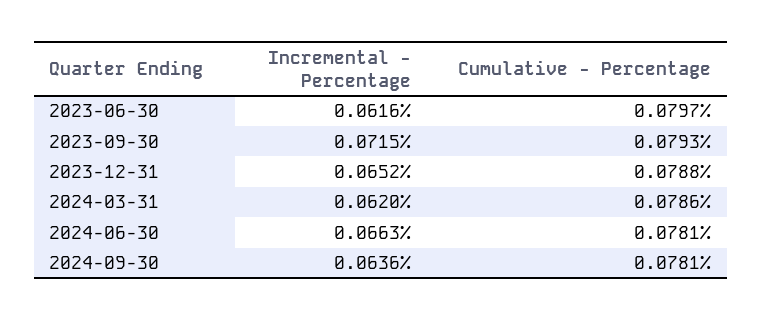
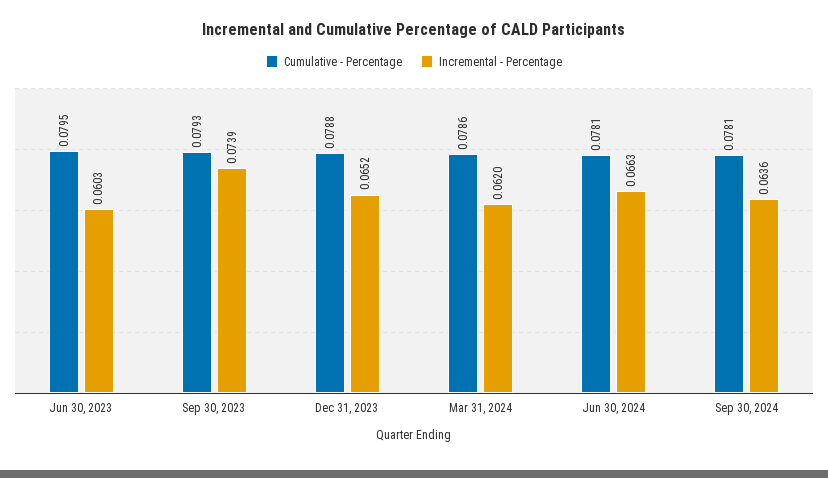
Incremental - Percentage, 2023-06-30: 0.0616 -> 0.0603
Cumulative - Percentage, 2023-06-30: 0.0797 -> 0.0795
Incremental - Percentage, 2023-09-30: 0.0715 -> 0.0739

